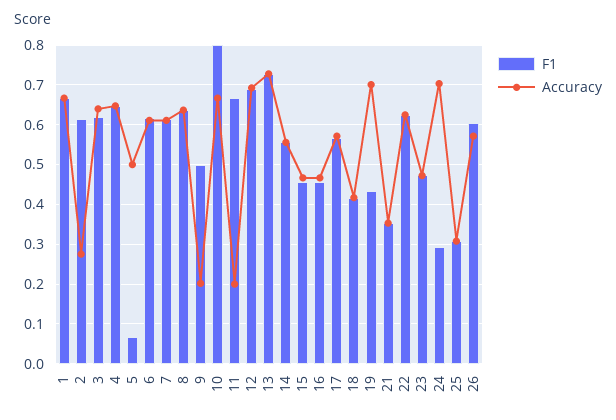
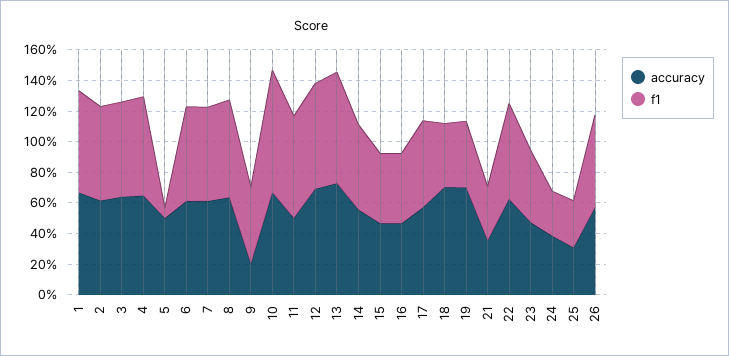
Accuracy, 2: 0.28 -> 0.6
Accuracy, 11: 0.2 -> 0.5
Accuracy, 18: 0.42 -> 0.7
Accuracy, 24: 0.7 -> 0.4

